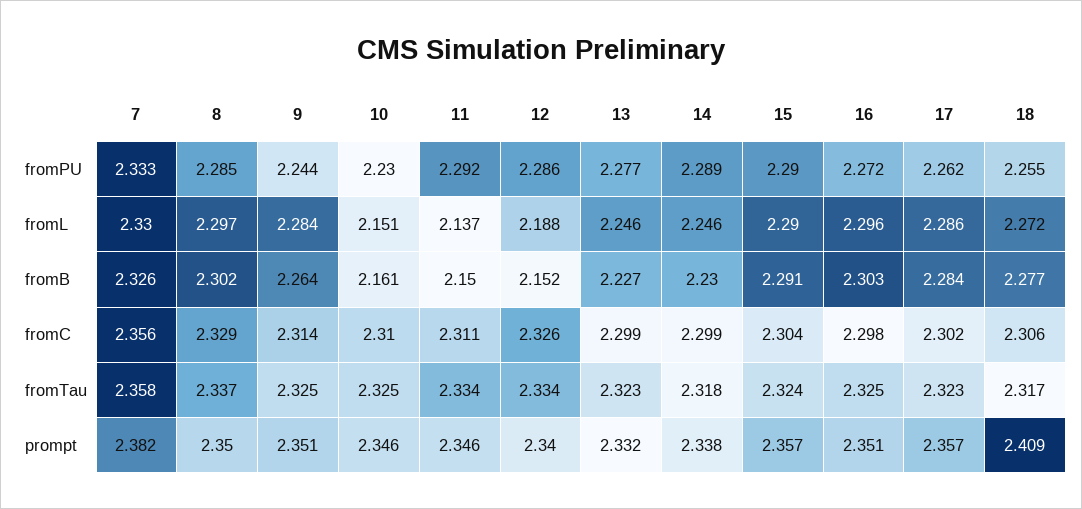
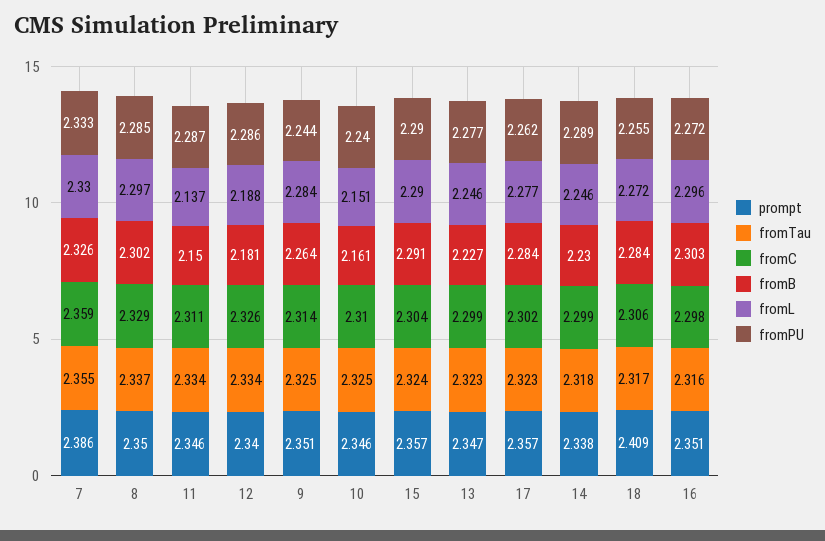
fromPU, 10: 2.23 -> 2.24
fromPU, 11: 2.292 -> 2.287
fromL, 17: 2.286 -> 2.277
fromB, 12: 2.152 -> 2.181
fromB, 18: 2.277 -> 2.284
fromC, 7: 2.356 -> 2.359
fromTau, 7: 2.358 -> 2.355
fromTau, 16: 2.325 -> 2.316
prompt, 7: 2.382 -> 2.386
prompt, 13: 2.332 -> 2.347

